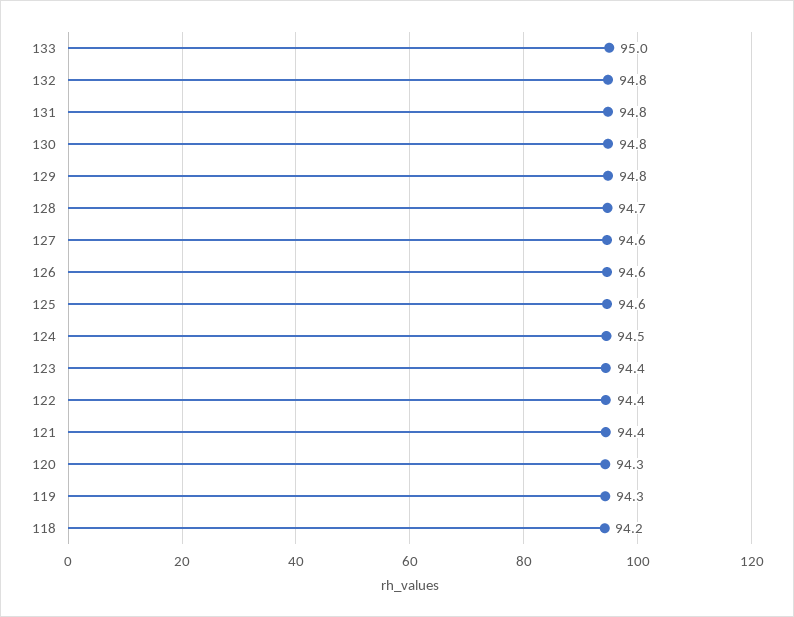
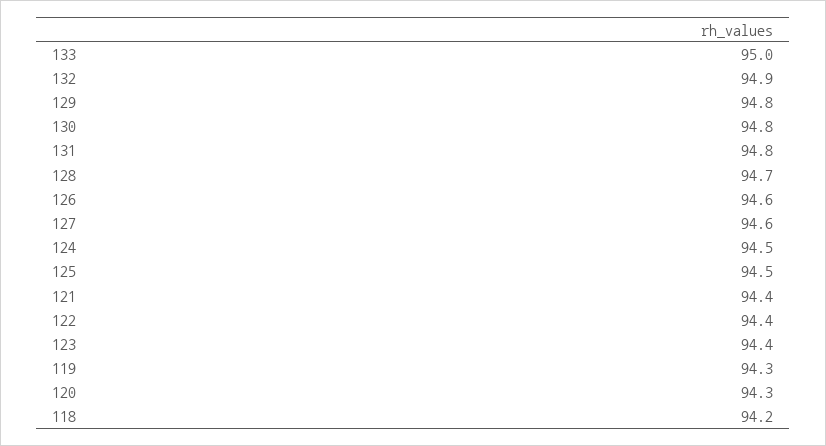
132: 94.8 -> 94.9
125: 94.6 -> 94.5

